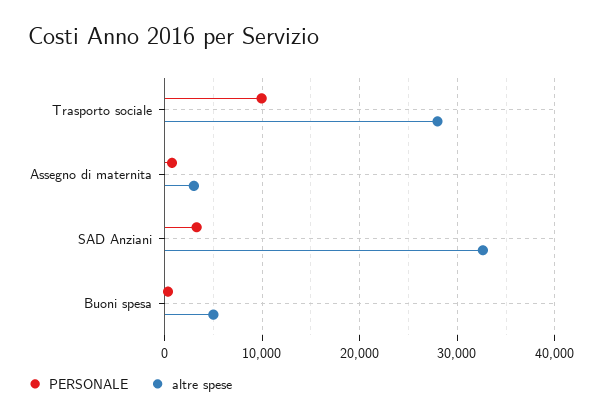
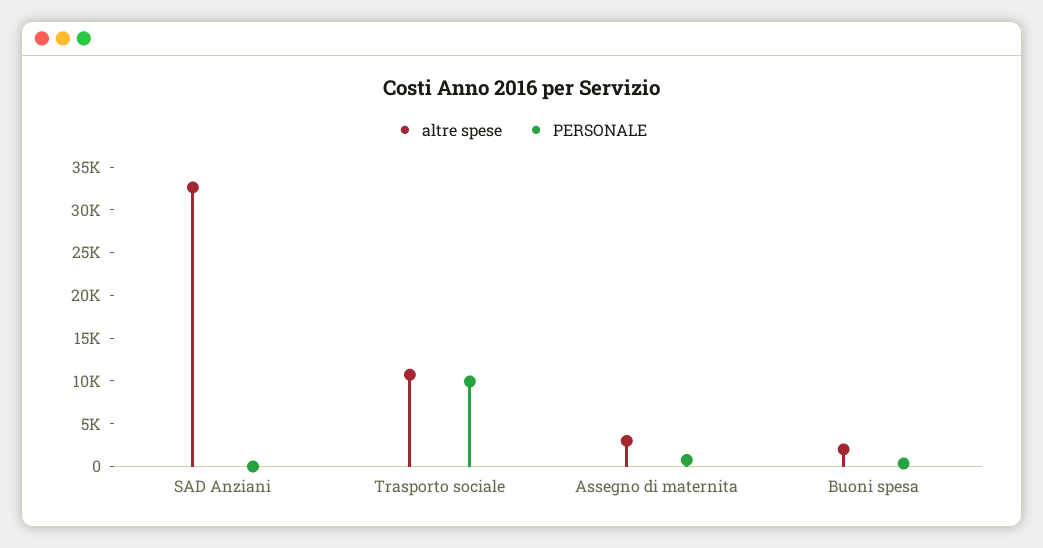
altre spese, Trasporto sociale: 28000 -> 11000
PERSONALE, SAD Anziani: 3000 -> 0
altre spese, Buoni spesa: 5000 -> 2000

